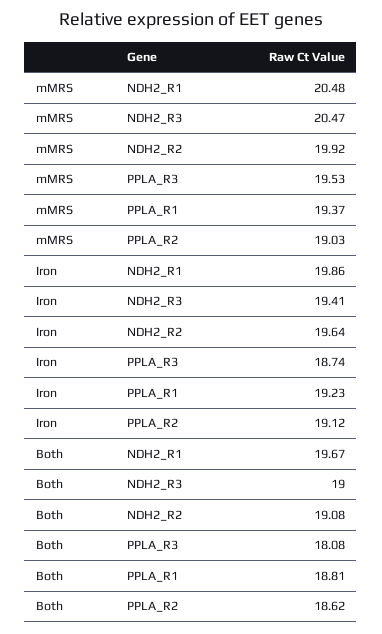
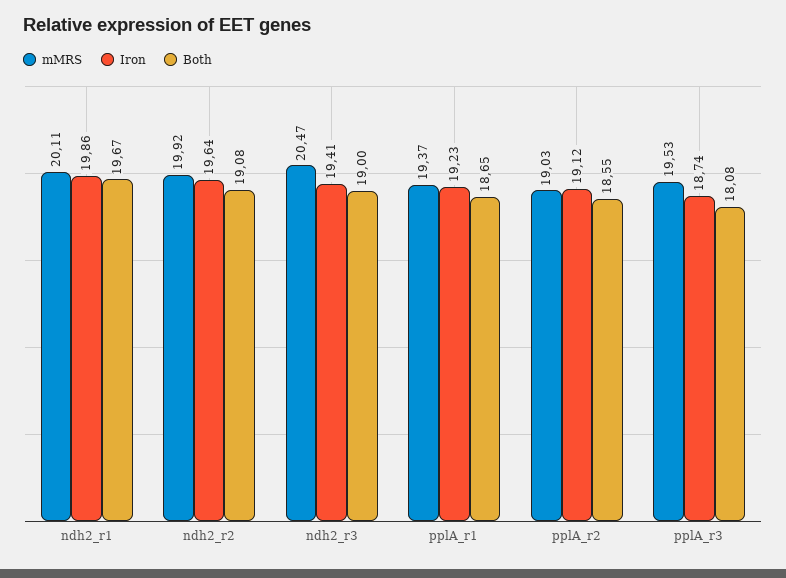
mMRS, NDH2_R1: 20.48 -> 20.11
Both, PPLA_R1: 18.81 -> 18.65
Both, PPLA_R2: 18.62 -> 18.55

